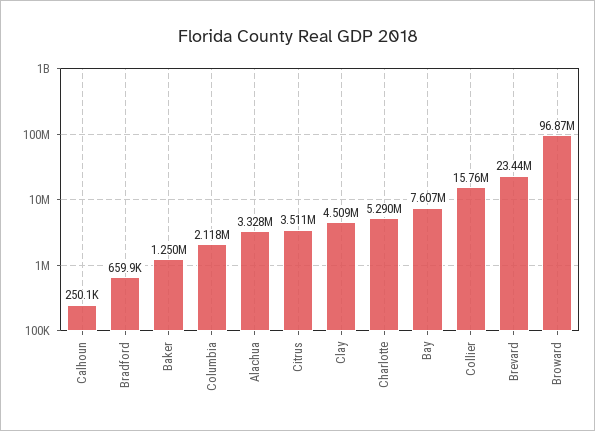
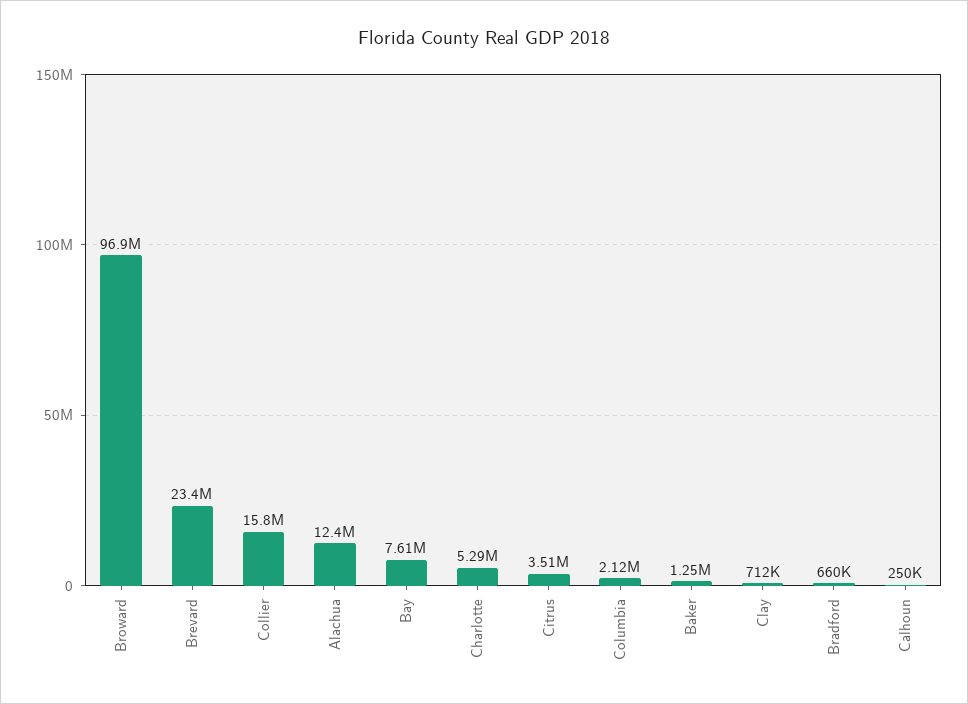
Alachua: 3328000 -> 12400000
Clay: 4509000 -> 712000

